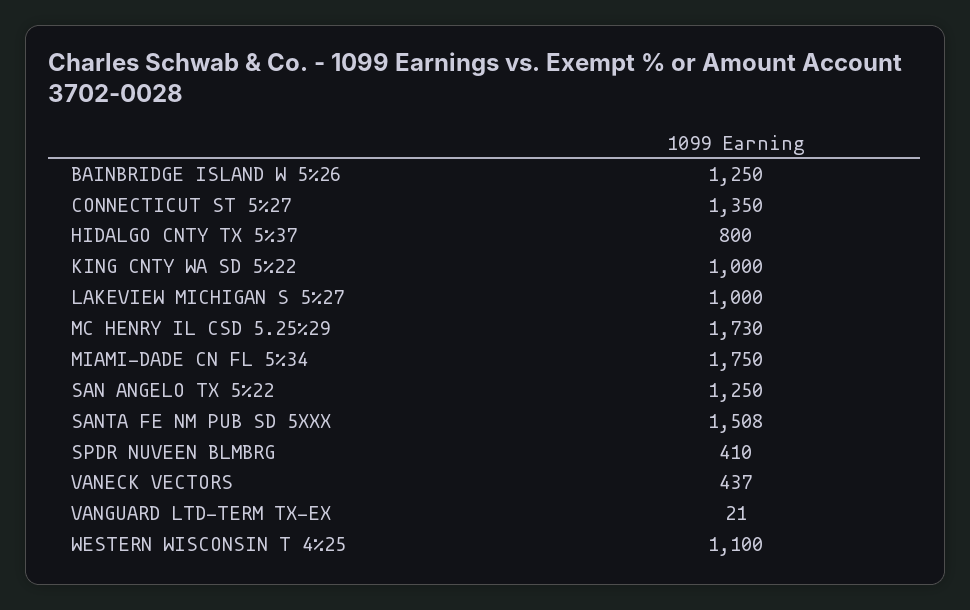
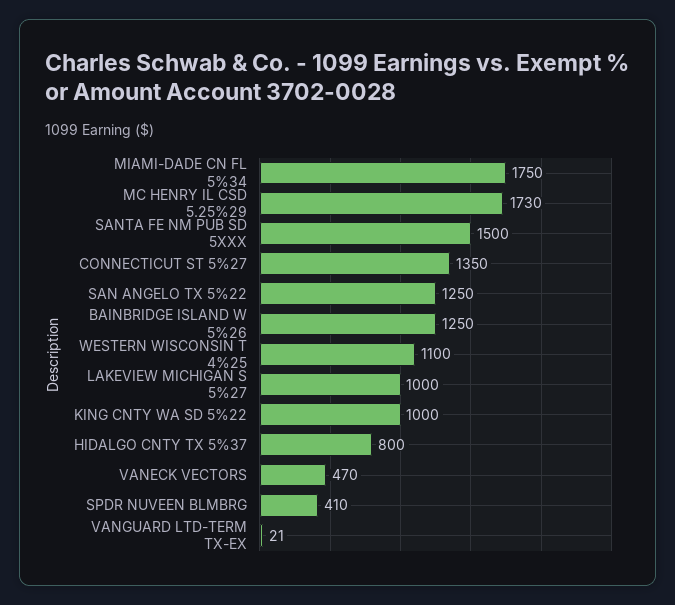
SANTA FE NM PUB SD 5XXX: 1508 -> 1500
VANECK VECTORS: 437 -> 470

